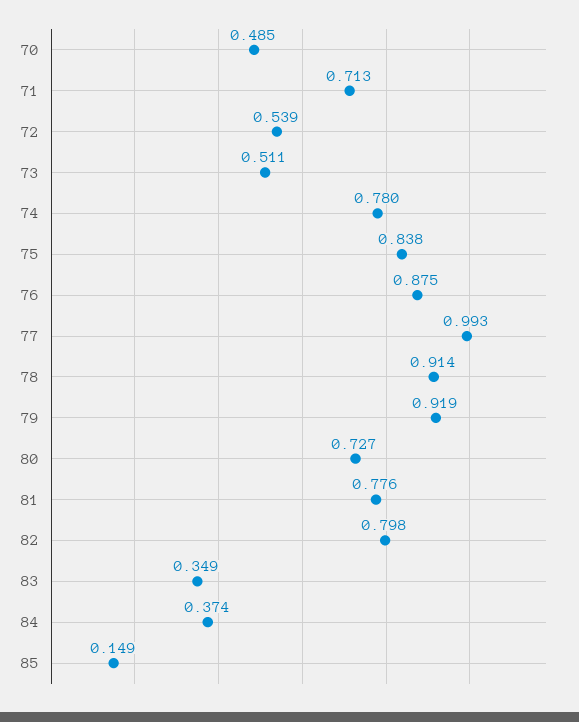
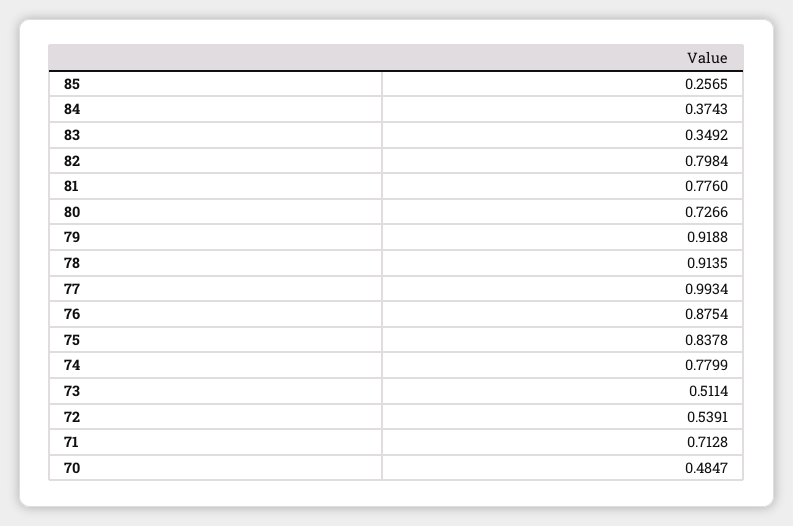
85: 0.149 -> 0.2565

